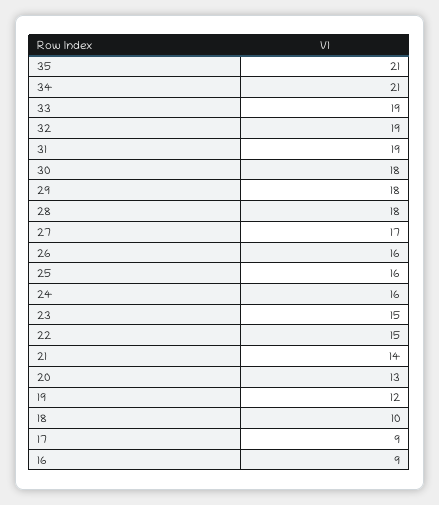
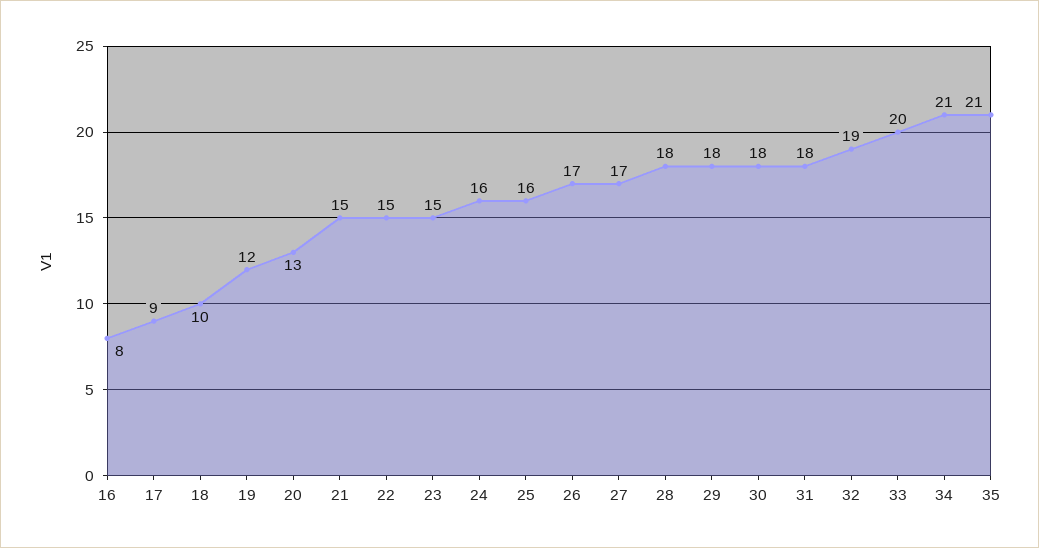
33: 19 -> 20
31: 19 -> 18
26: 16 -> 17
21: 14 -> 15
16: 9 -> 8

